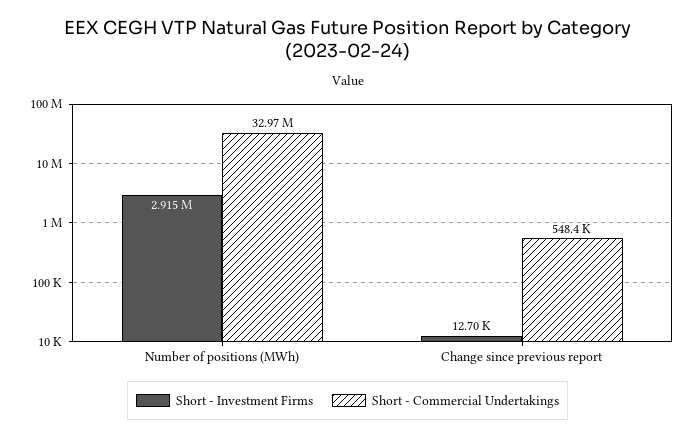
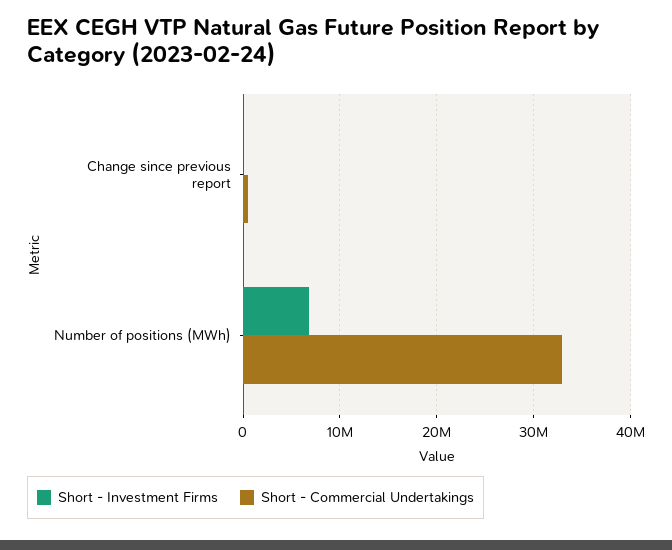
Short - Investment Firms, Number of positions (MWh): 2915000 -> 7000000

